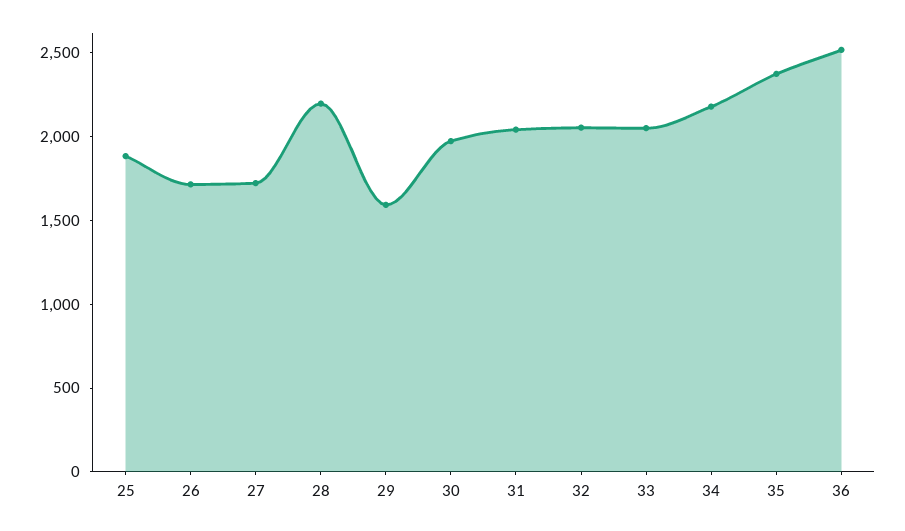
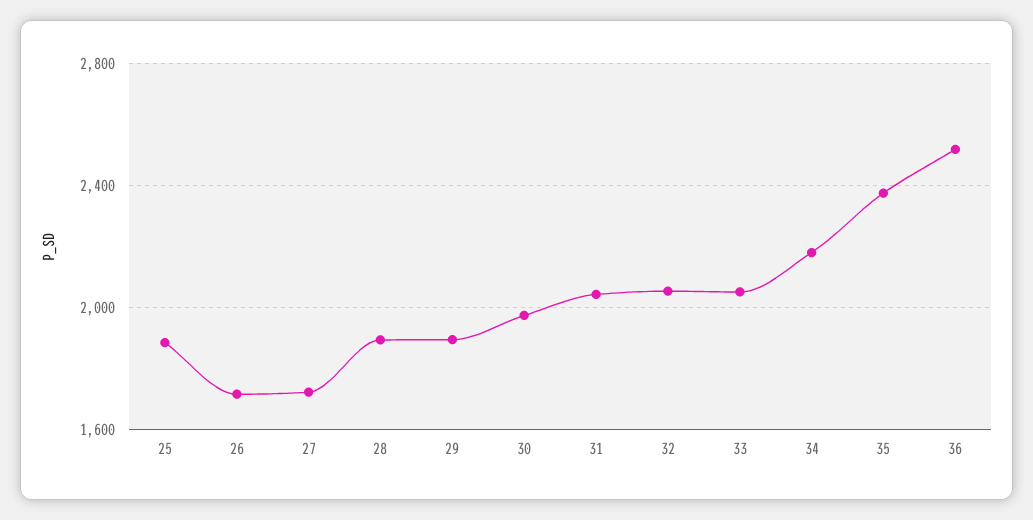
28: 2200 -> 1900
29: 1600 -> 1900

